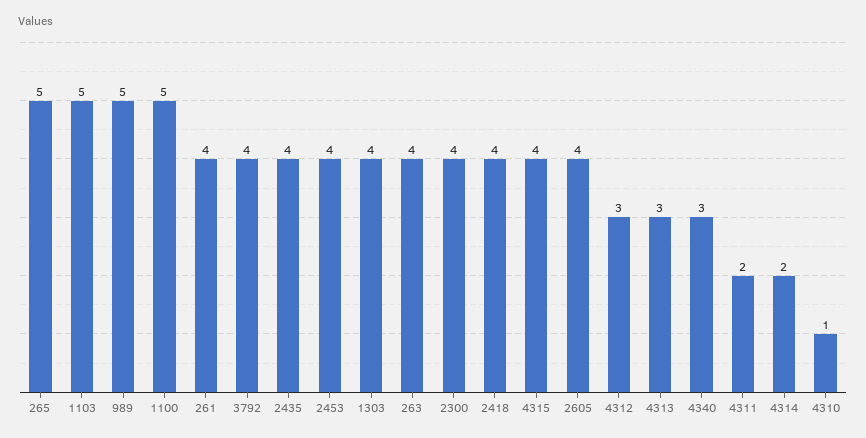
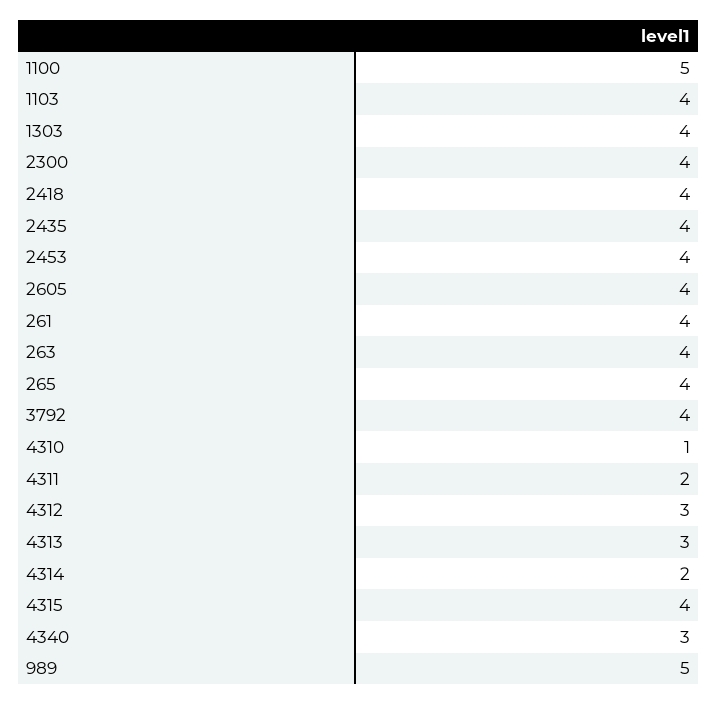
265: 5 -> 4
1103: 5 -> 4

